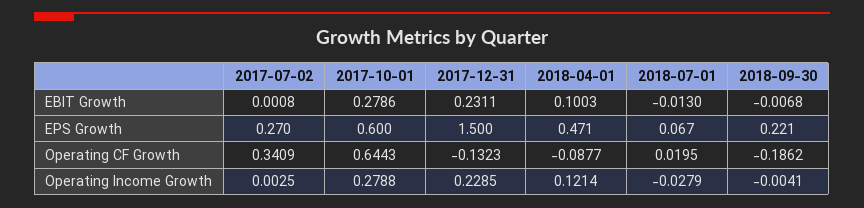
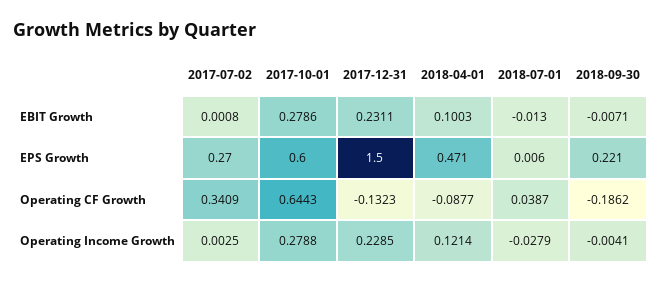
2018-09-30, EBIT Growth: -0.0068 -> -0.0071
2018-07-01, EPS Growth: 0.067 -> 0.006
2018-07-01, Operating CF Growth: 0.0195 -> 0.0387

